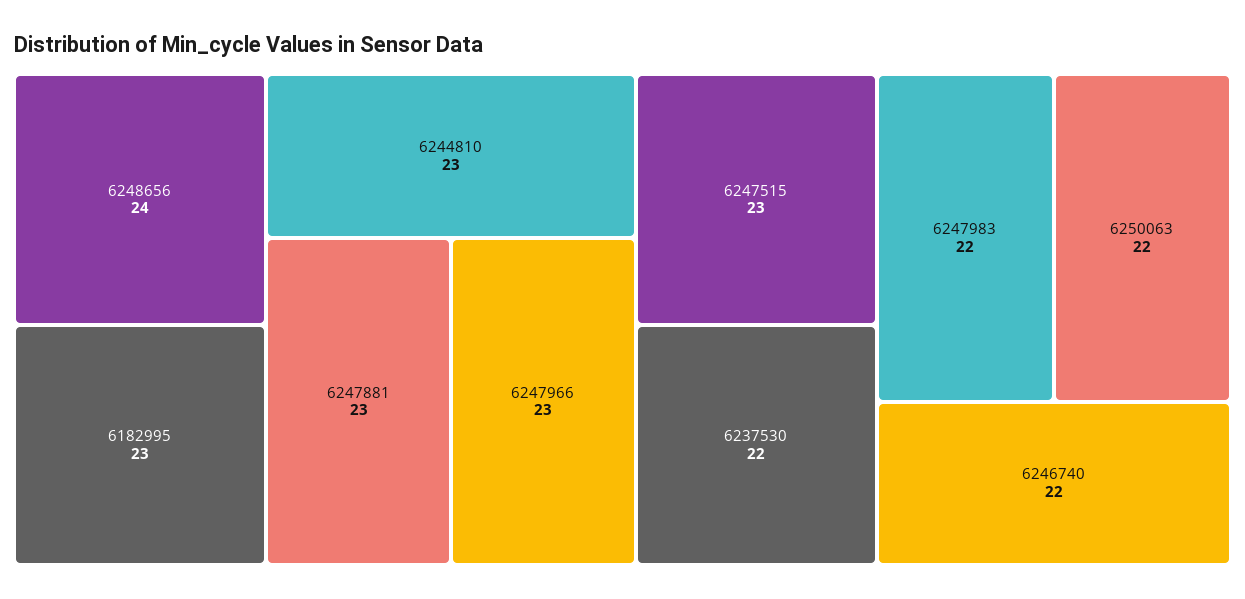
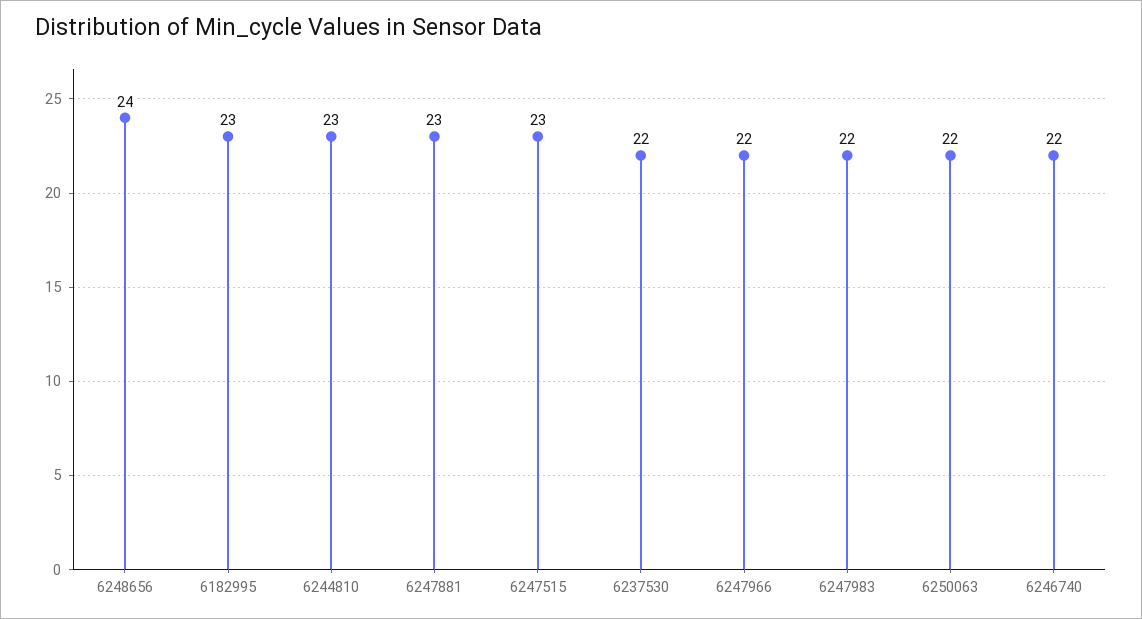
6247966: 23 -> 22

